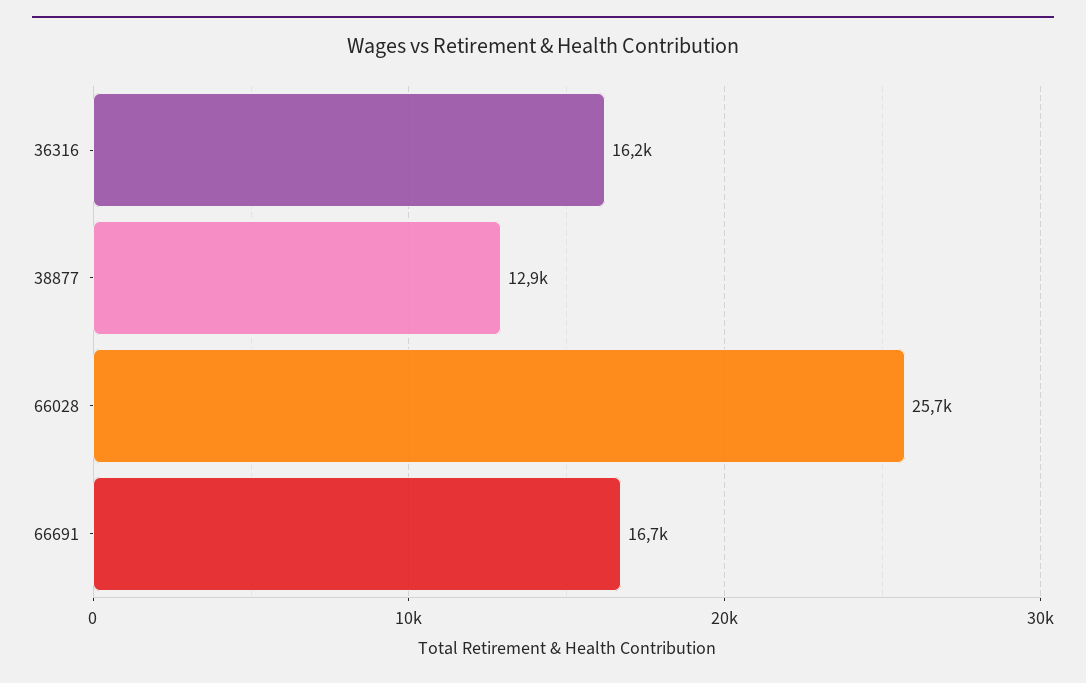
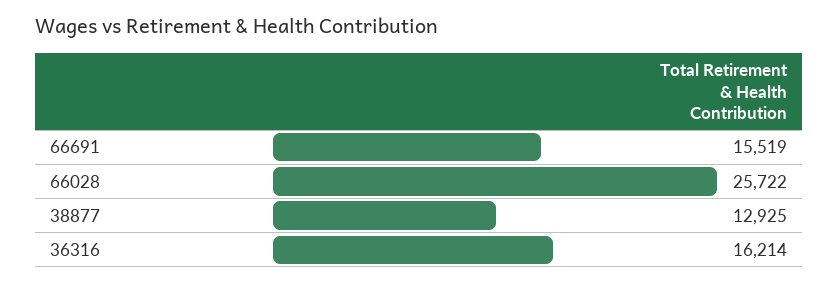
66691: 16700 -> 15519

